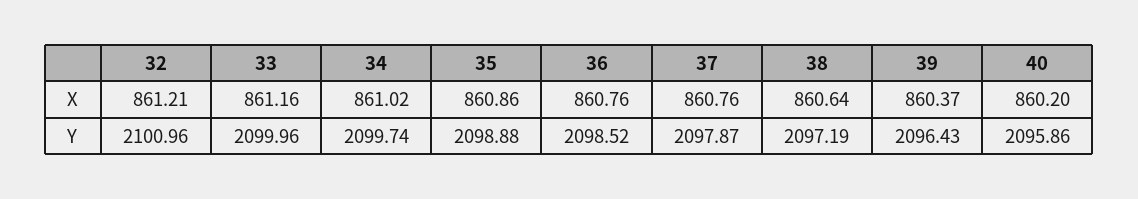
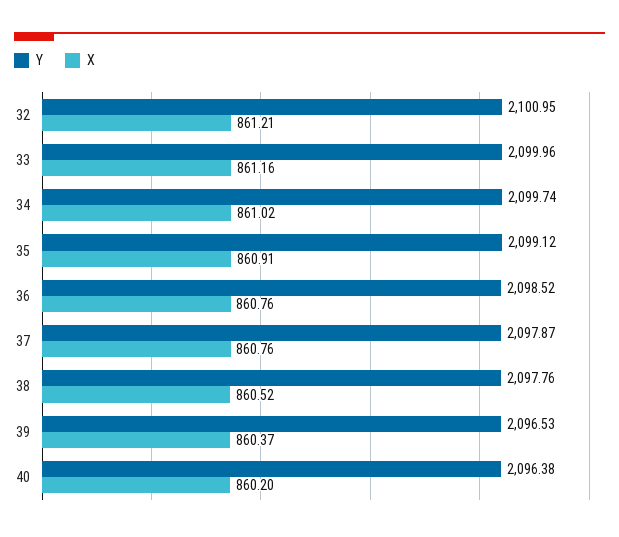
X, 35: 860.86 -> 860.91
X, 38: 860.64 -> 860.52
Y, 32: 2100.96 -> 2100.95
Y, 35: 2098.88 -> 2099.12
Y, 38: 2097.19 -> 2097.76
Y, 39: 2096.43 -> 2096.53
Y, 40: 2095.86 -> 2096.38

